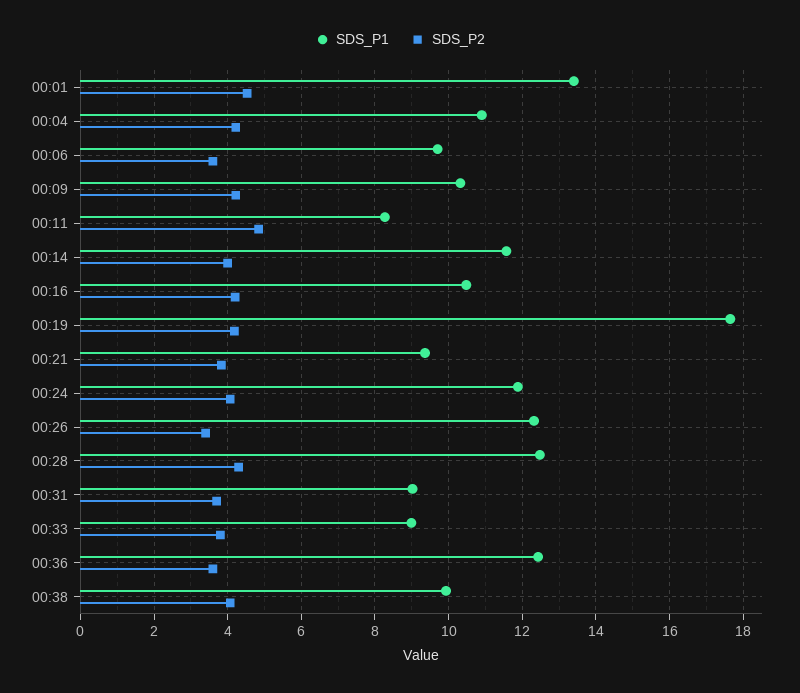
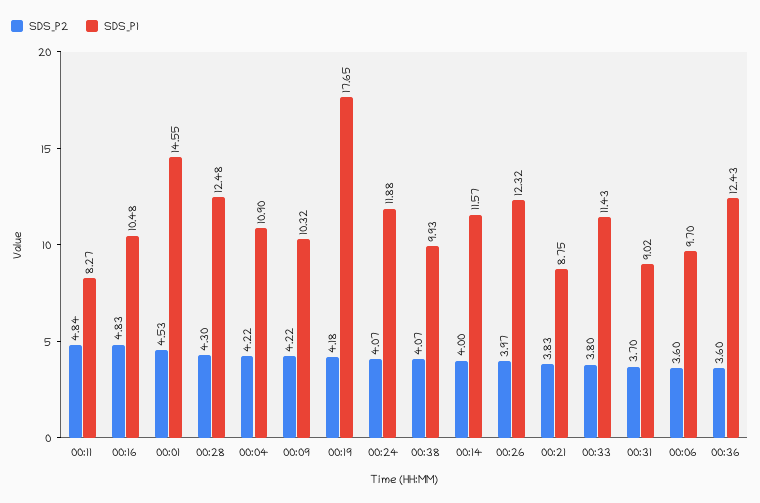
SDS_P1, 00:01: 13.4 -> 14.55
SDS_P2, 00:16: 4.2 -> 4.83
SDS_P1, 00:21: 9.4 -> 8.75
SDS_P2, 00:26: 3.4 -> 3.97
SDS_P1, 00:33: 9 -> 11.43

